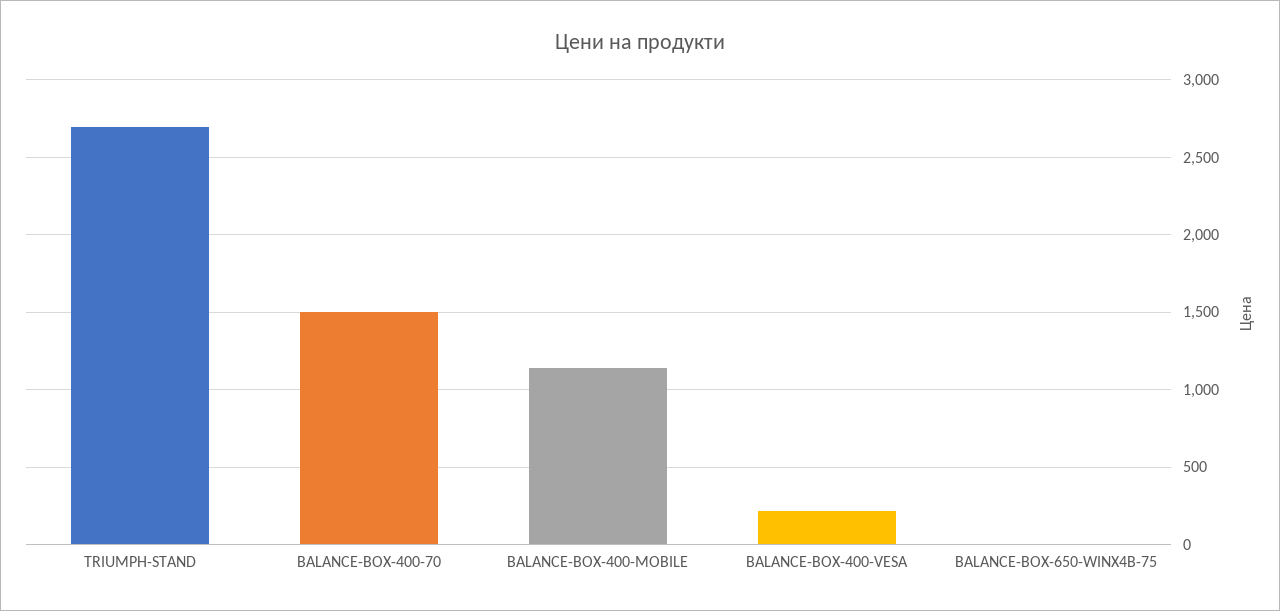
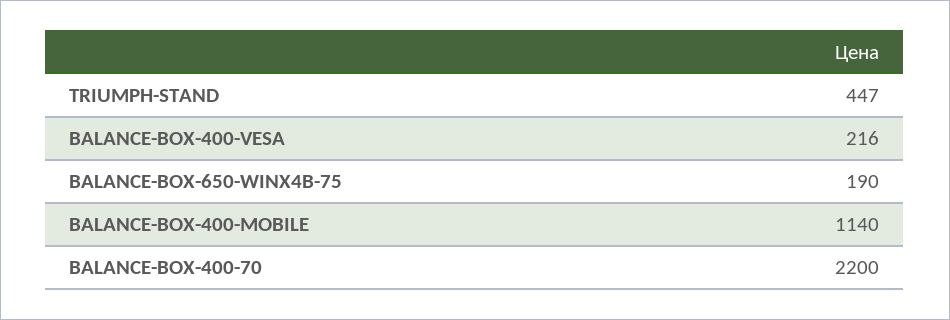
TRIUMPH-STAND: 2700 -> 447
BALANCE-BOX-400-70: 1500 -> 2200
BALANCE-BOX-650-WINX4B-75: 0 -> 190

